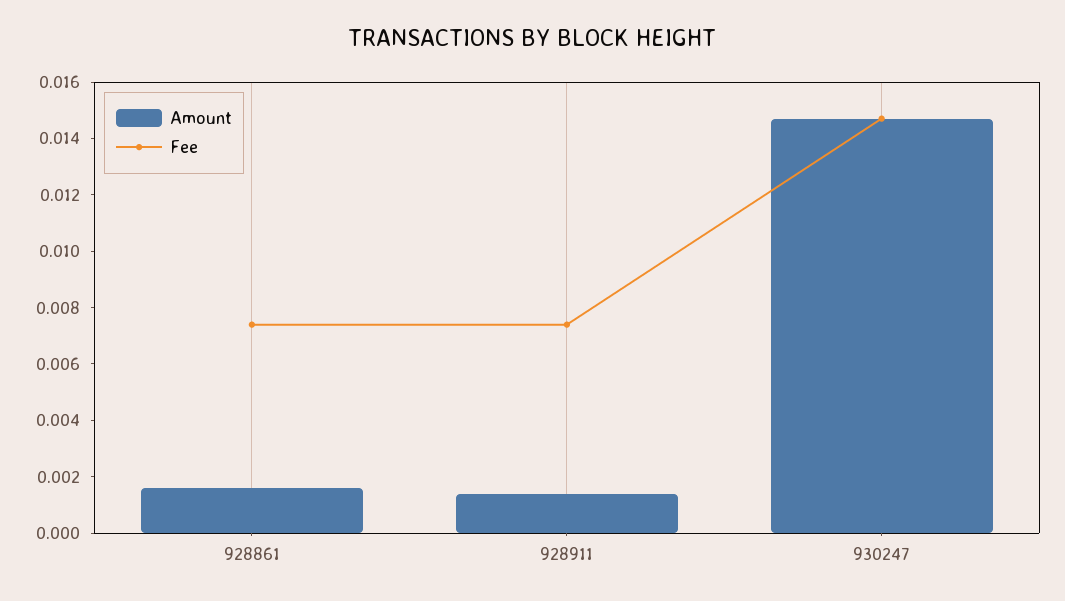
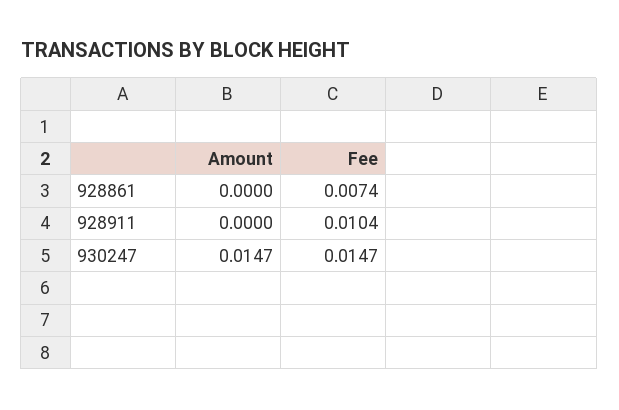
Amount, 928861: 0.0015 -> 0
Amount, 928911: 0.0015 -> 0
Fee, 928911: 0.0075 -> 0.0104

